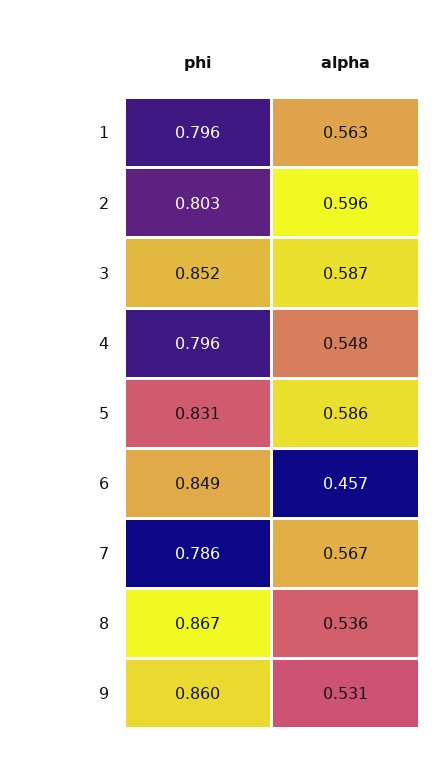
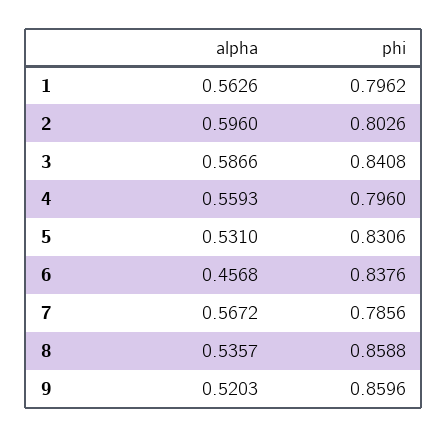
phi, 3: 0.852 -> 0.8408
alpha, 4: 0.548 -> 0.5593
alpha, 5: 0.586 -> 0.531
phi, 6: 0.849 -> 0.8376
phi, 8: 0.867 -> 0.8588
alpha, 9: 0.531 -> 0.5203

